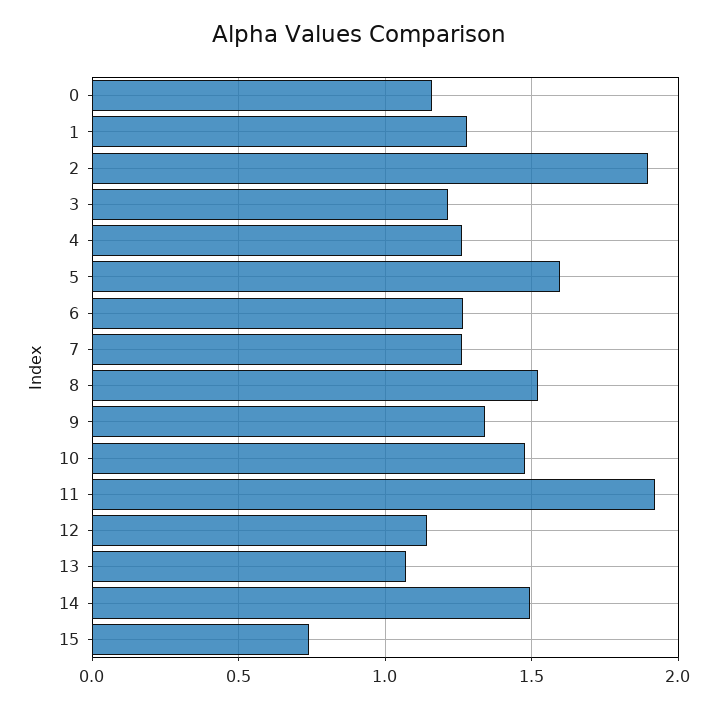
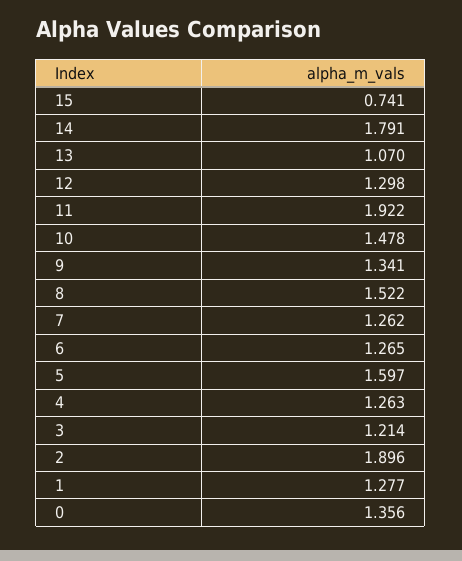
0: 1.15 -> 1.356
12: 1.15 -> 1.298
14: 1.5 -> 1.791

